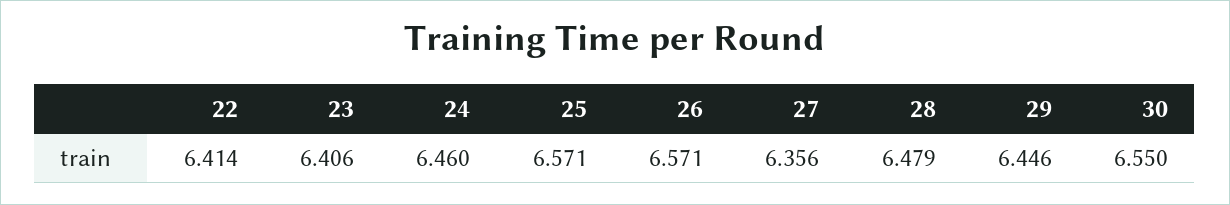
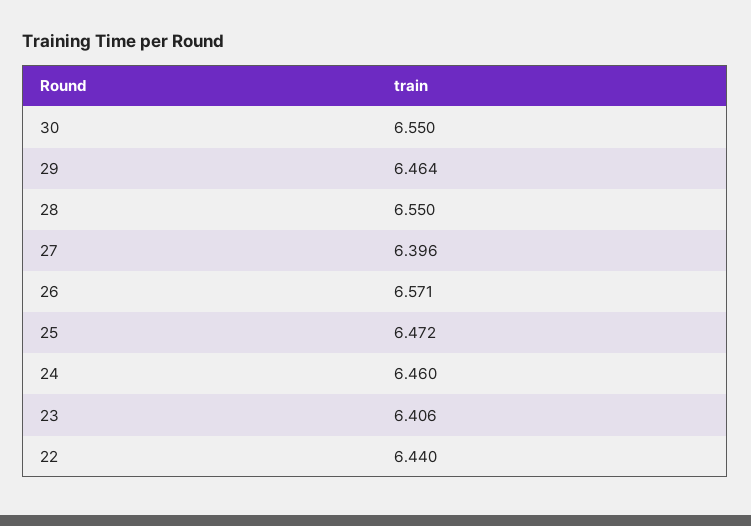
22: 6.414 -> 6.44
25: 6.571 -> 6.472
27: 6.356 -> 6.396
28: 6.479 -> 6.55
29: 6.446 -> 6.464

